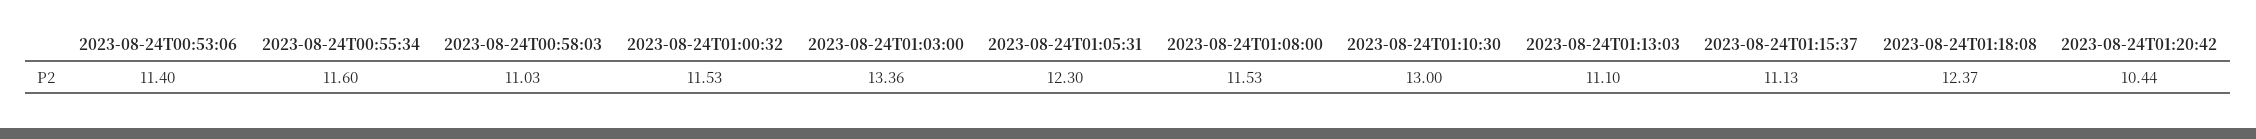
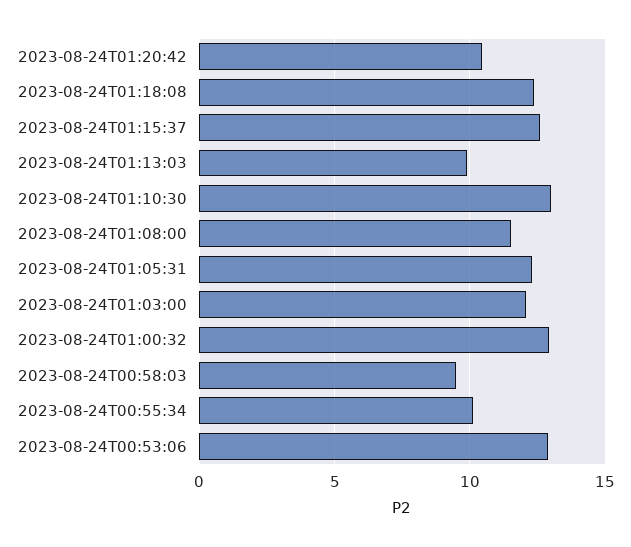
2023-08-24T00:53:06: 11.4 -> 13
2023-08-24T00:55:34: 11.6 -> 10
2023-08-24T00:58:03: 11.03 -> 9.5
2023-08-24T01:00:32: 11.53 -> 13
2023-08-24T01:03:00: 13.36 -> 12
2023-08-24T01:13:03: 11.1 -> 10
2023-08-24T01:15:37: 11.13 -> 12.5

